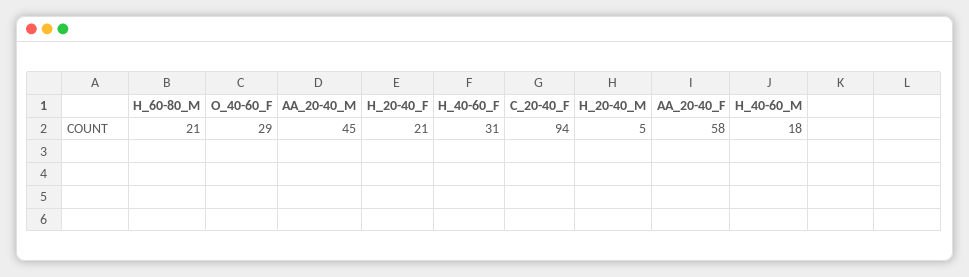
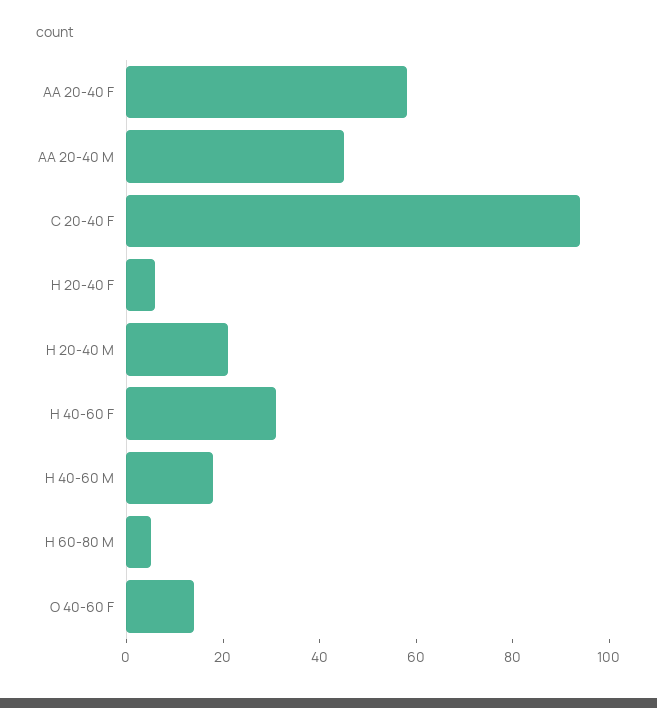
H_60-80_M: 21 -> 5
O_40-60_F: 29 -> 15
H_20-40_F: 21 -> 5
H_20-40_M: 5 -> 20

